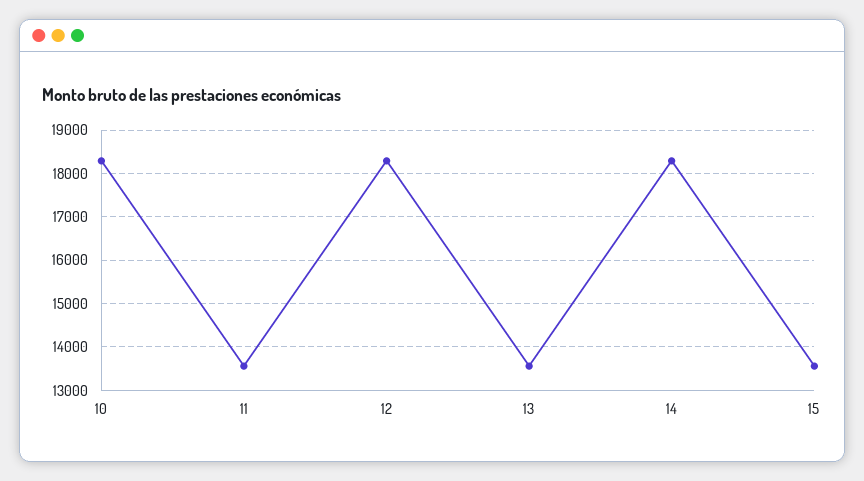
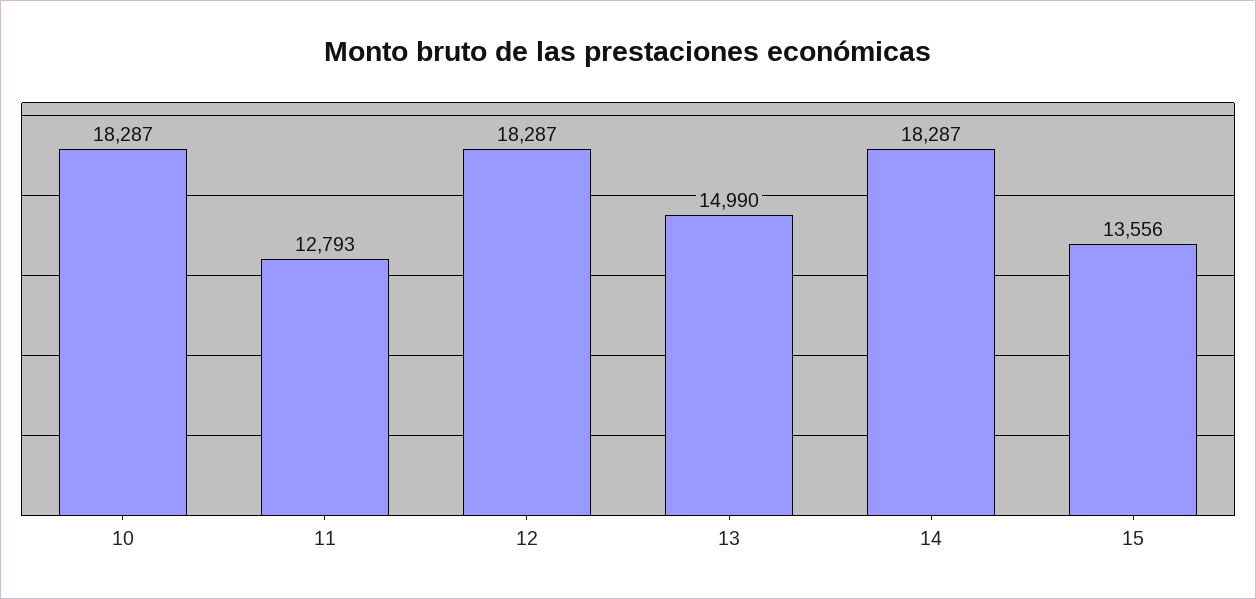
11: 13600 -> 12793
13: 13600 -> 14990

